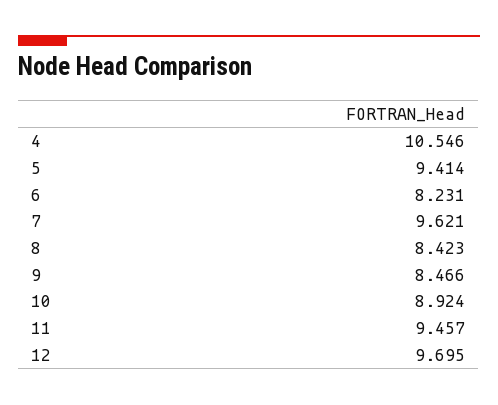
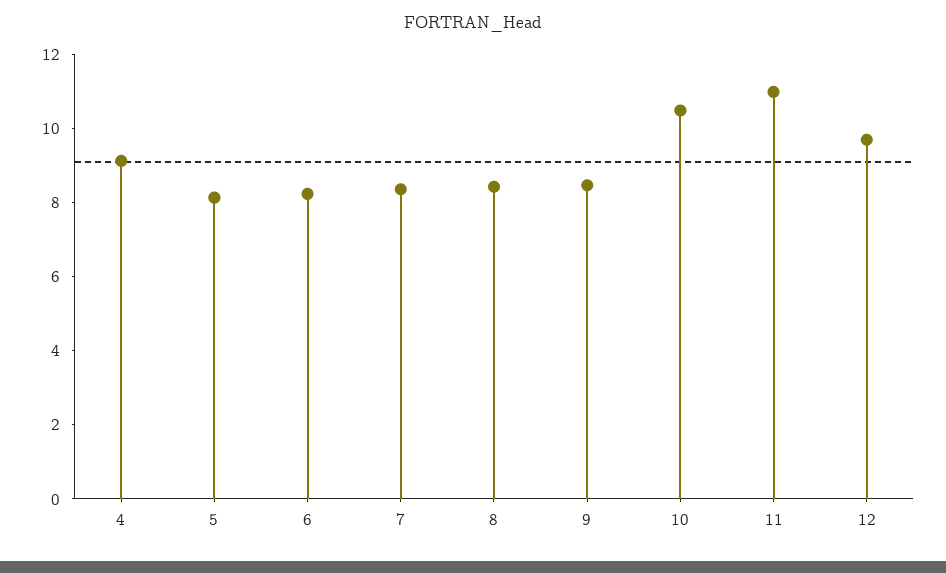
4: 10.546 -> 9
5: 9.414 -> 8
7: 9.621 -> 8.5
10: 8.924 -> 10.5
11: 9.457 -> 11

